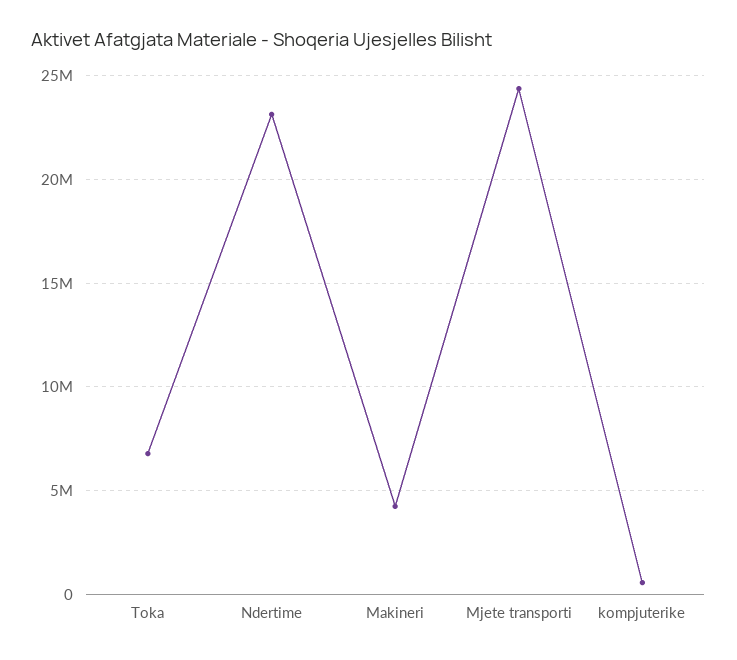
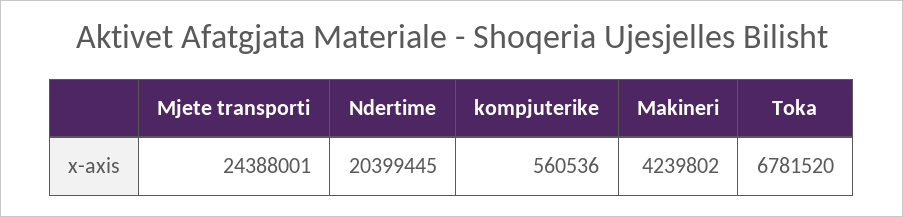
Ndertime: 23000000 -> 20399445

